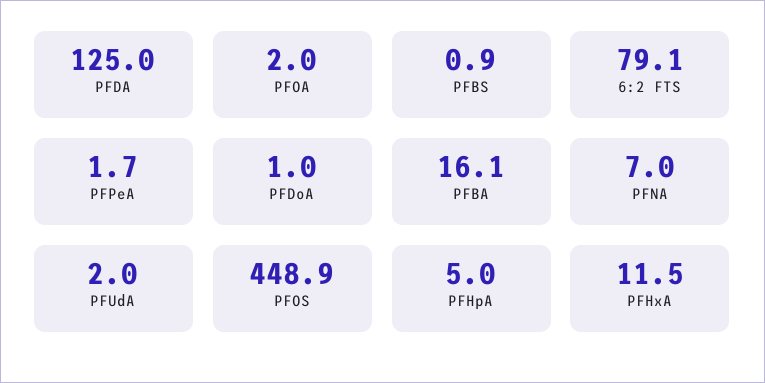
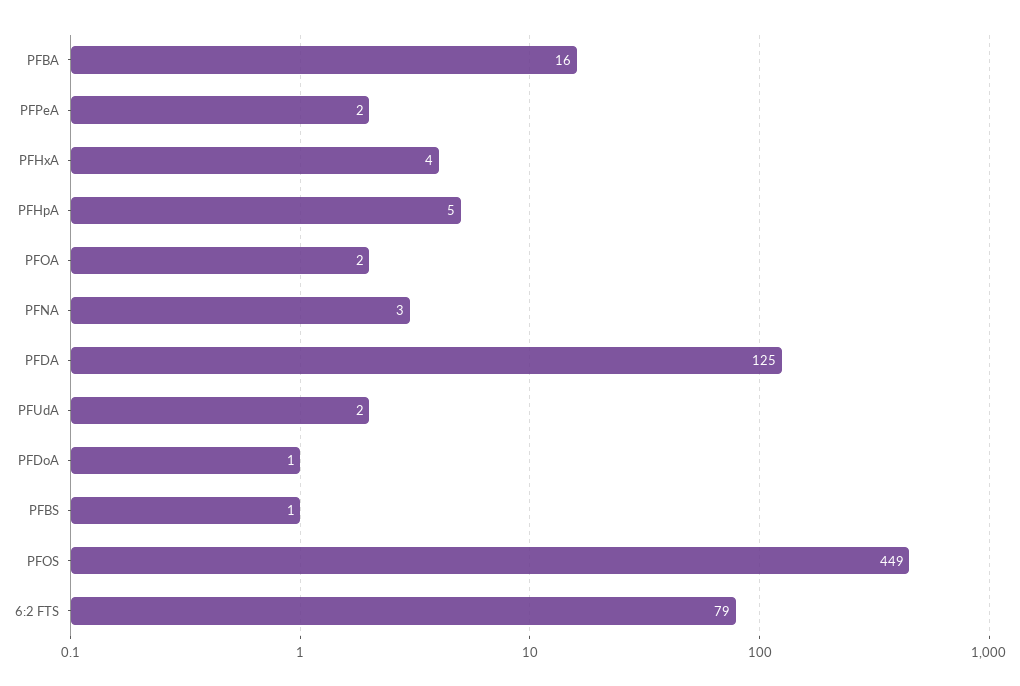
PFNA: 7 -> 3
PFHxA: 11.5 -> 4

